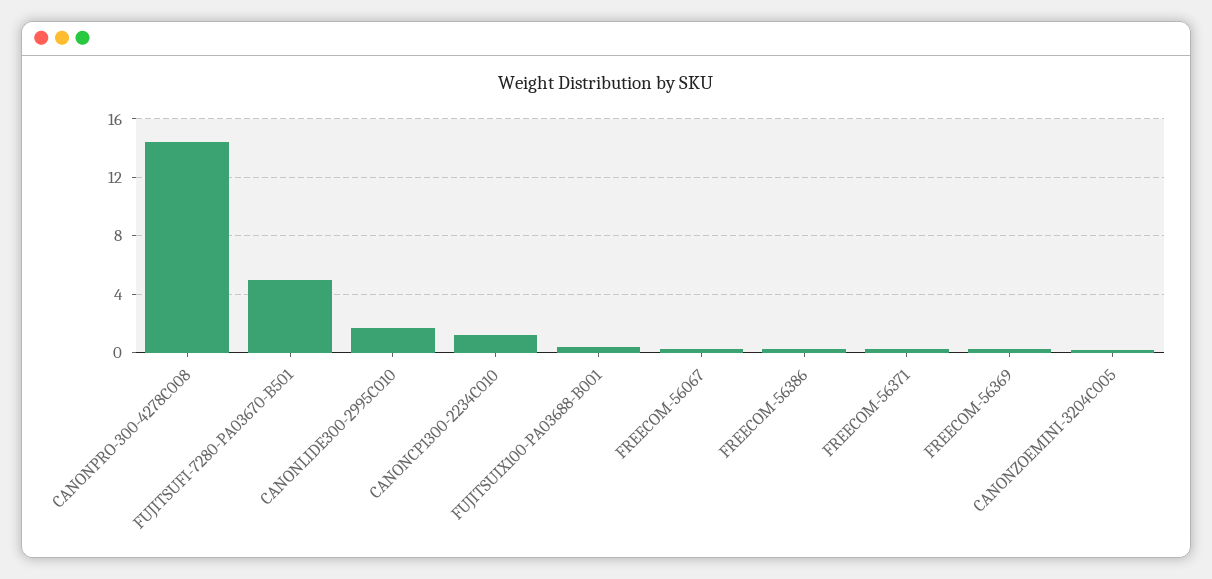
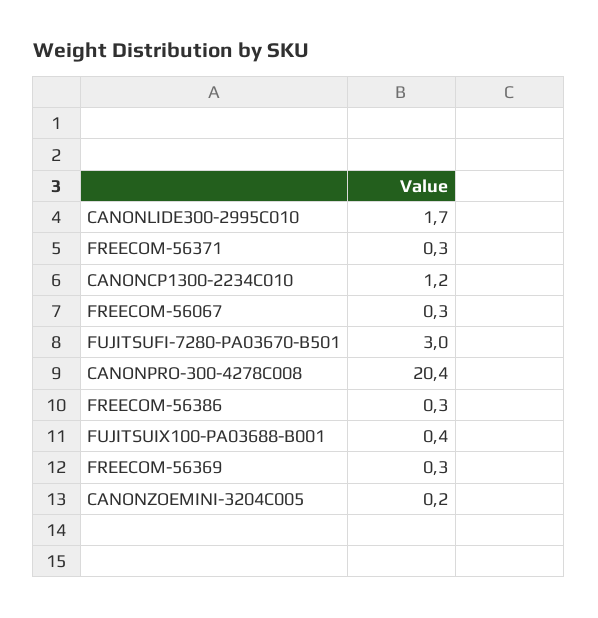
CANONPRO-300-4278C008: 14.5 -> 20.4
FUJITSUFI-7280-PA03670-B501: 5 -> 3

